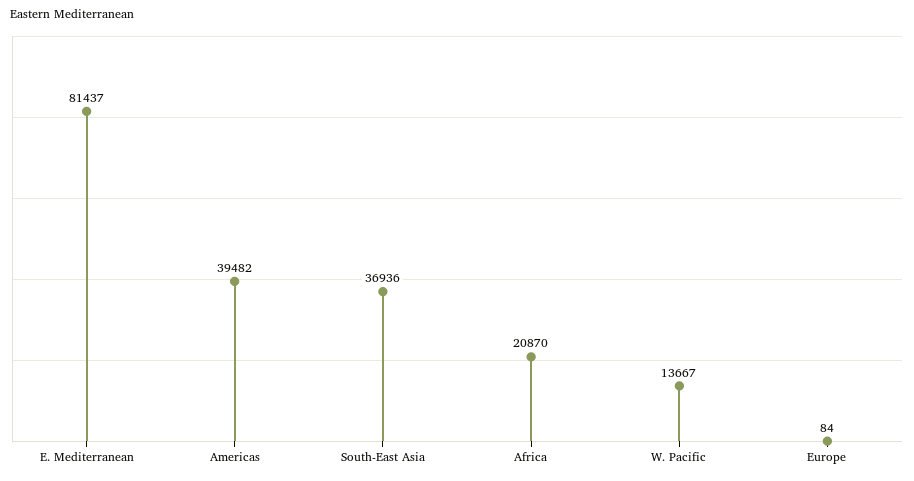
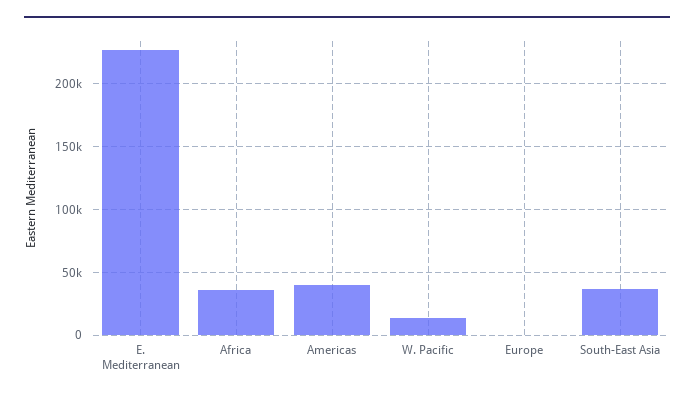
E. Mediterranean: 81437 -> 225000
Africa: 20870 -> 35000

